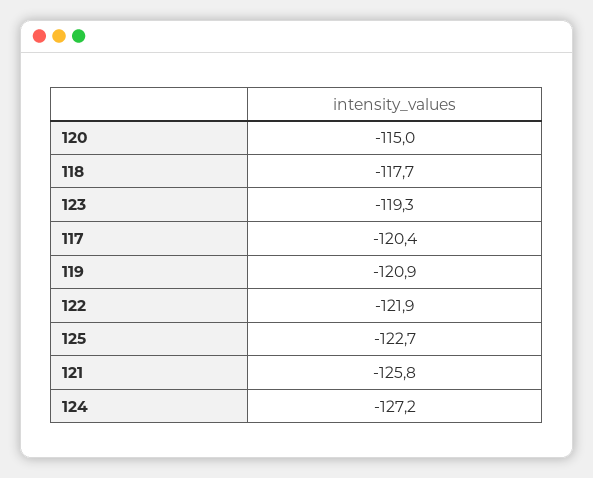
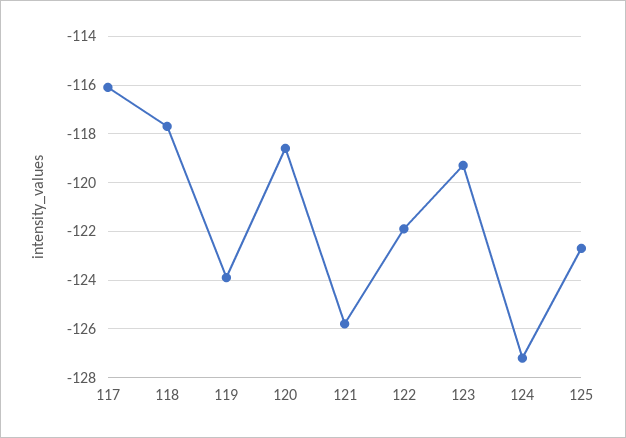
120: -115 -> -118.5
117: -120.4 -> -116
119: -120.9 -> -124

